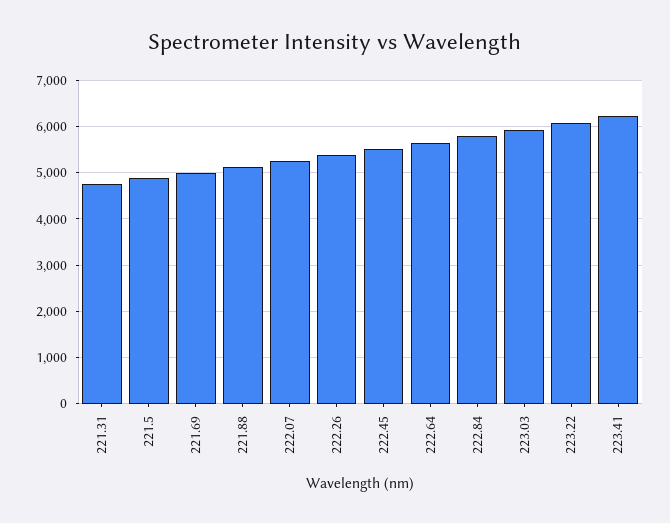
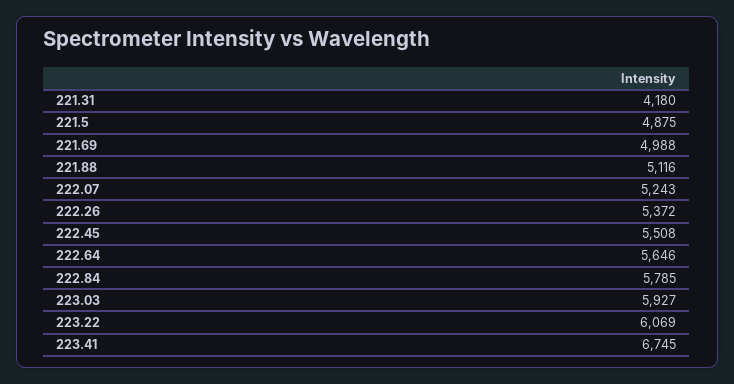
221.31: 4800 -> 4180
223.41: 6200 -> 6745

